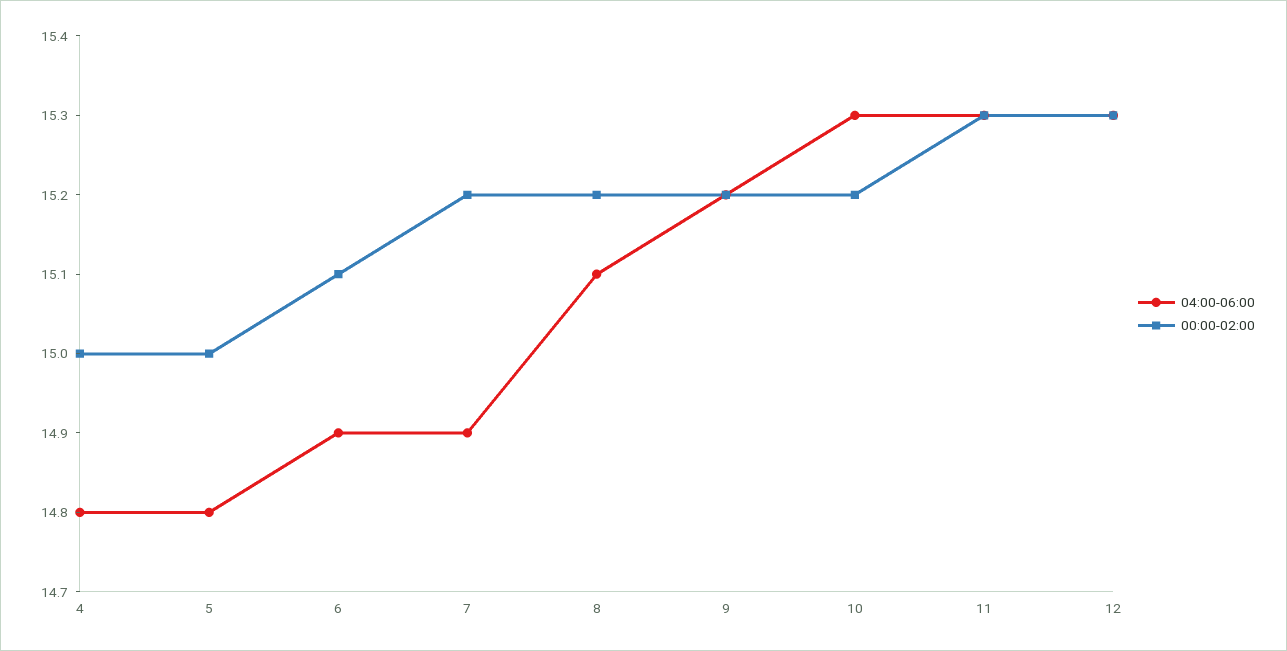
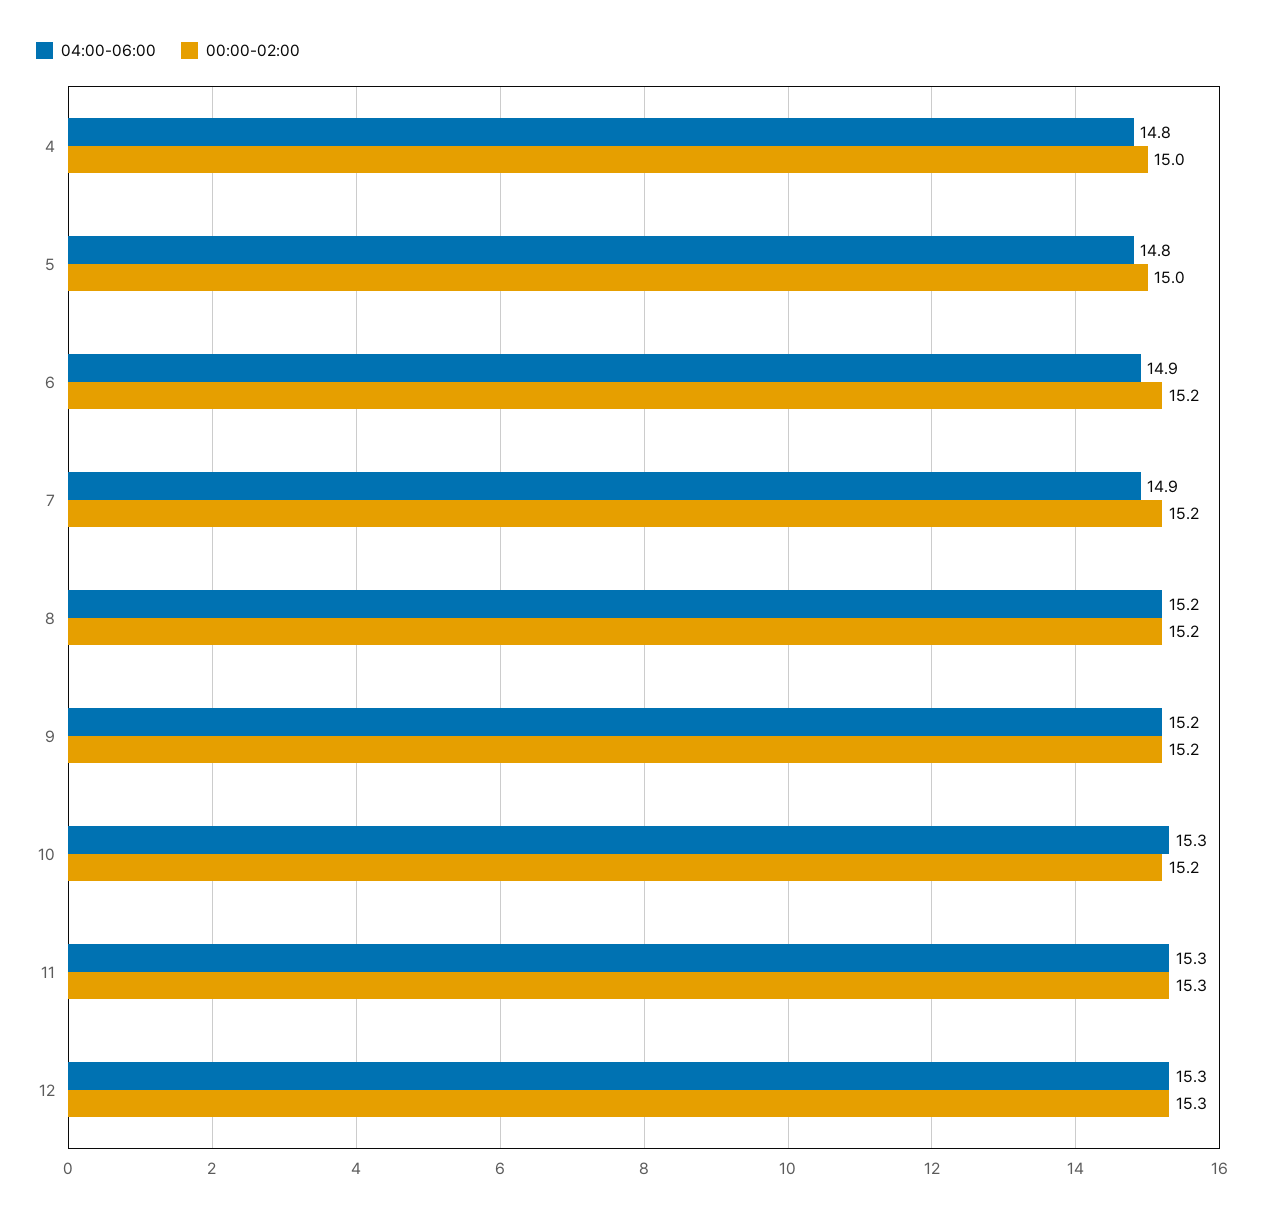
00:00-02:00, 6: 15.1 -> 15.2
04:00-06:00, 8: 15.1 -> 15.2

